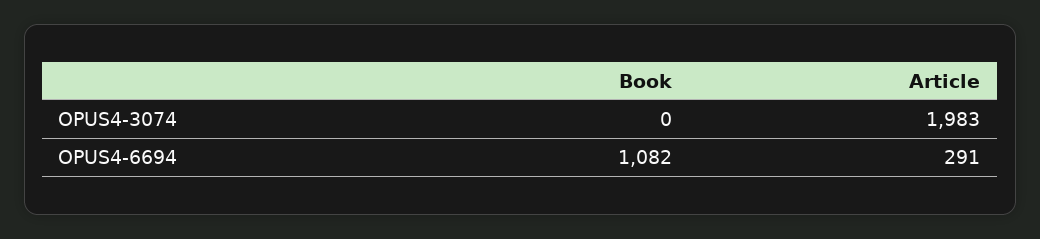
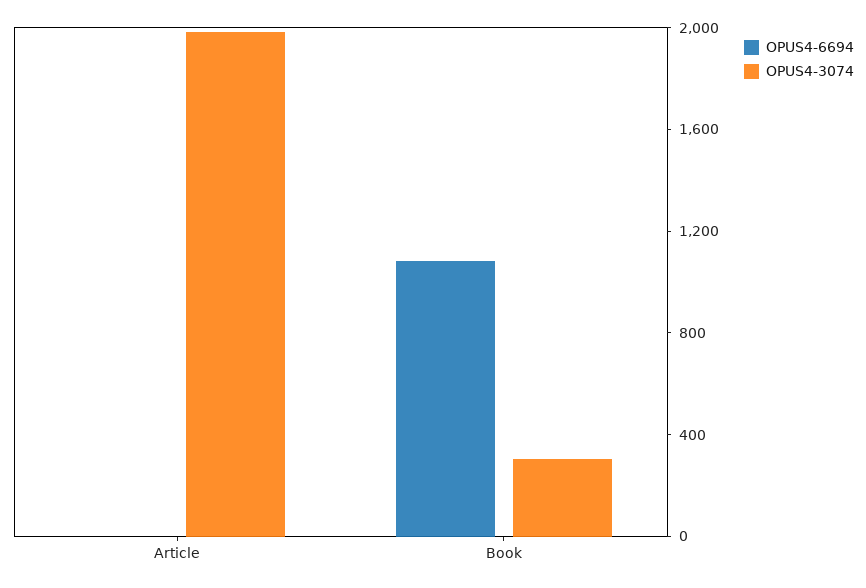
OPUS4-3074, Book: 0 -> 300
OPUS4-6694, Article: 291 -> 0

